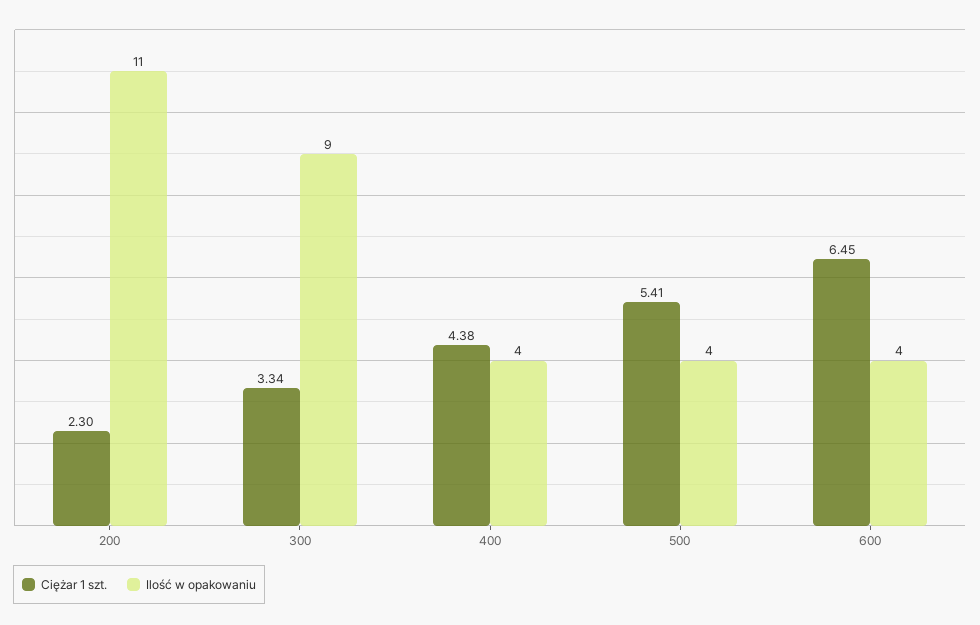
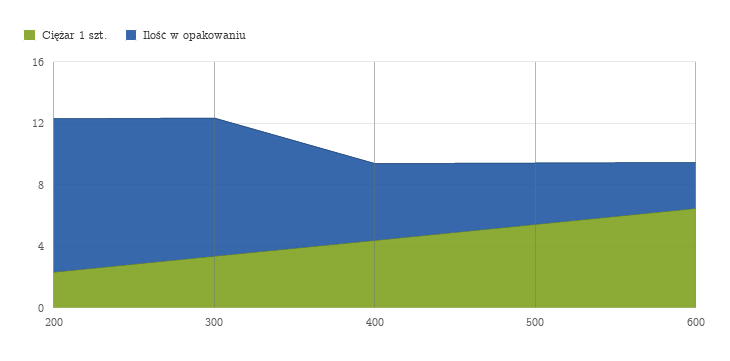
Ilość w opakowaniu, 200: 11 -> 10
Ilość w opakowaniu, 400: 4 -> 5
Ilość w opakowaniu, 600: 4 -> 3

